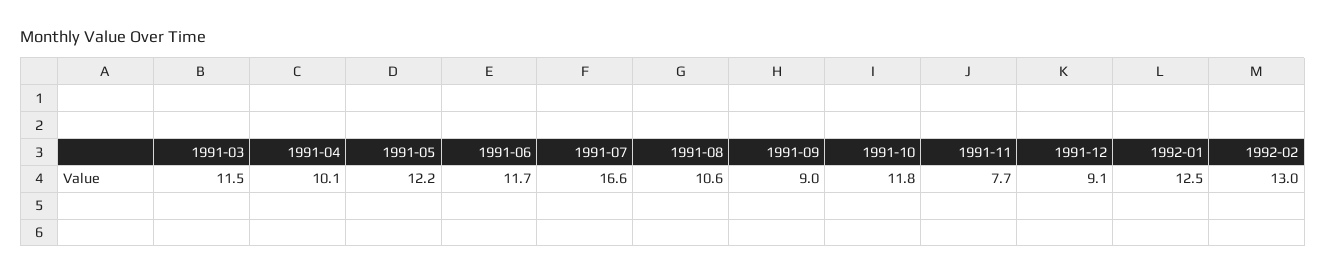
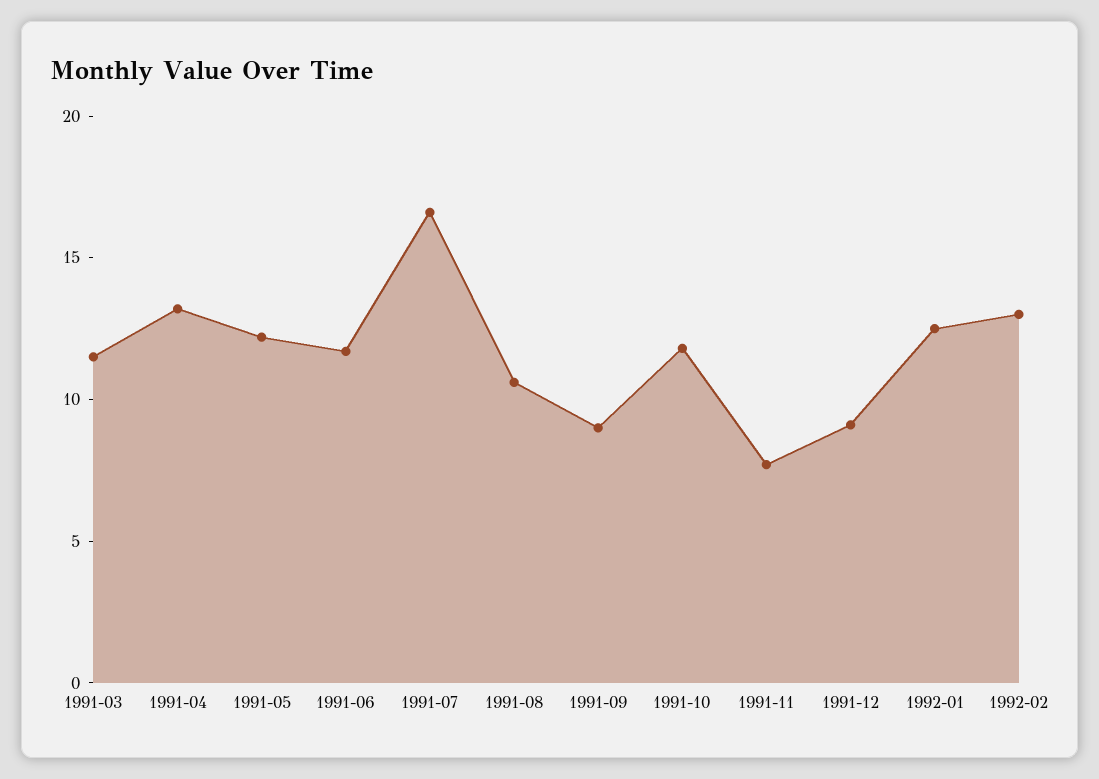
1991-04: 10.1 -> 13

